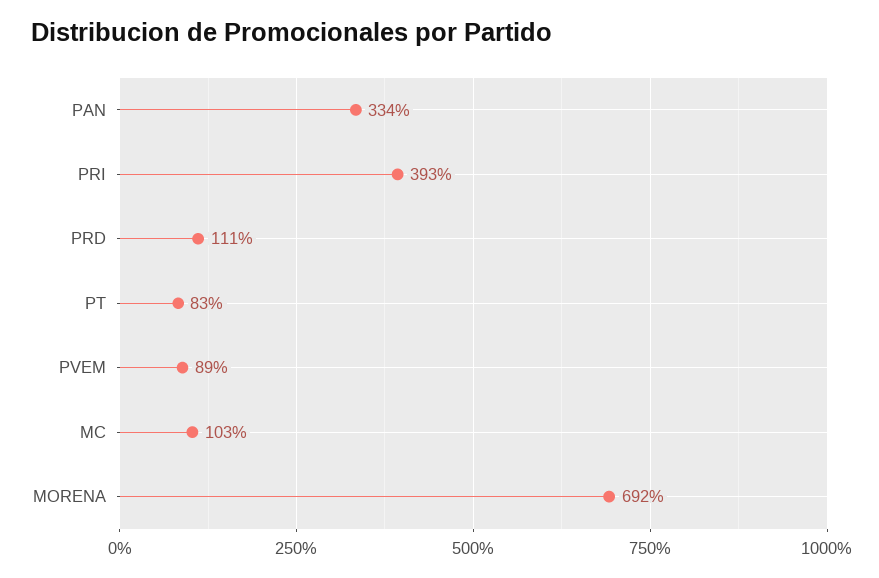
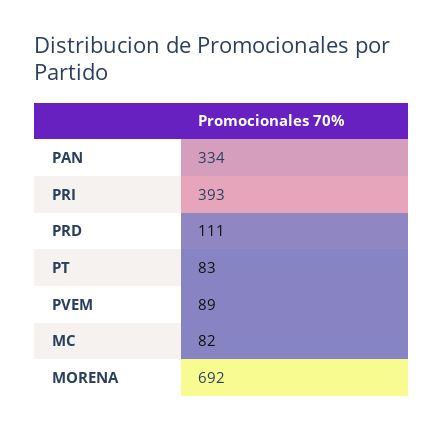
MC: 103 -> 82

